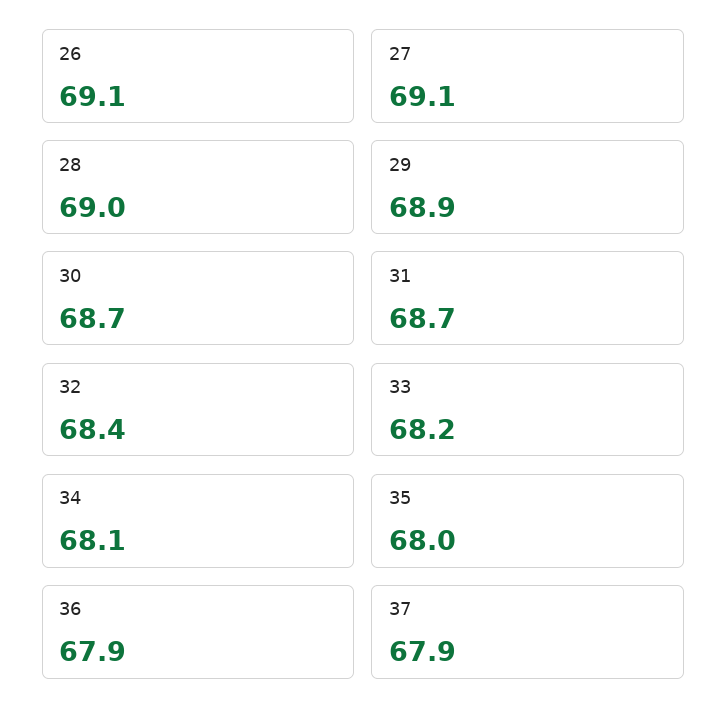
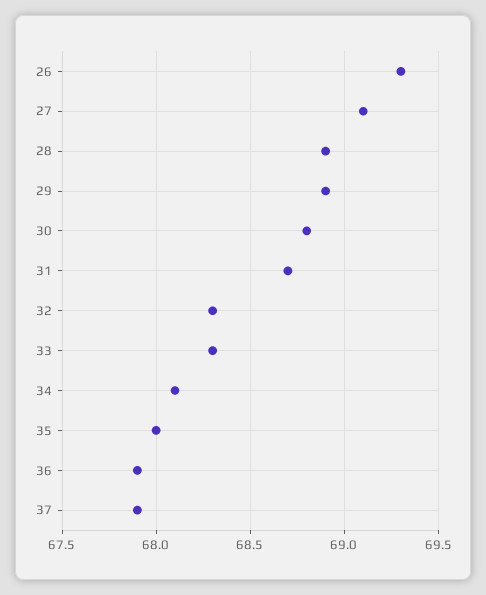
26: 69.1 -> 69.3
28: 69 -> 68.9
30: 68.7 -> 68.8
32: 68.4 -> 68.3
33: 68.2 -> 68.3

